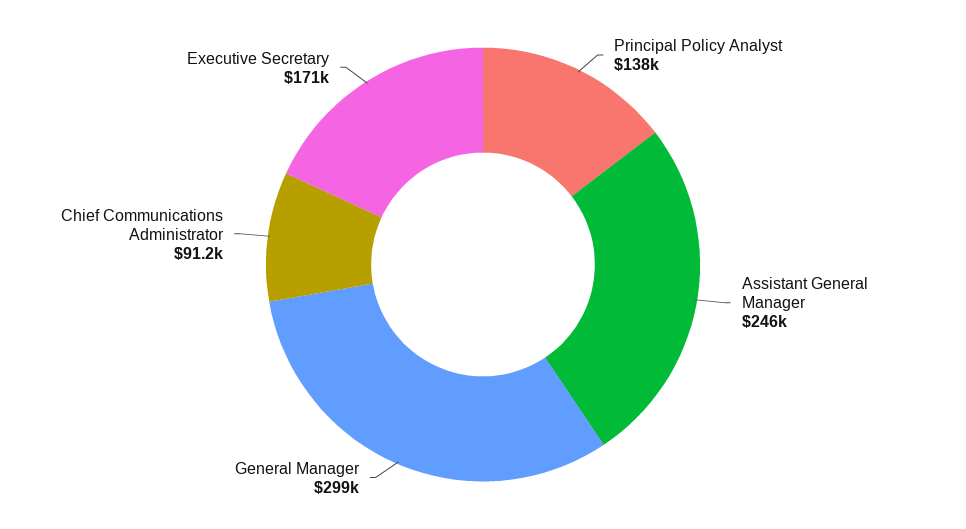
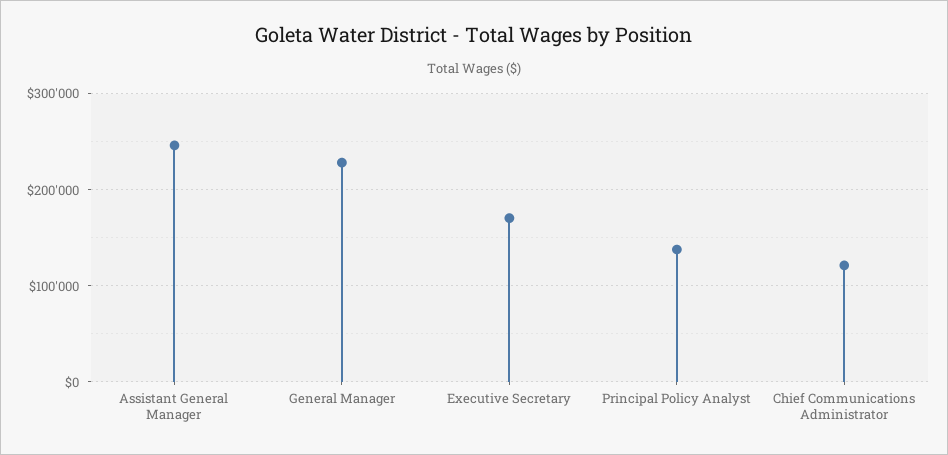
General Manager: 299000 -> 230000
Chief Communications Administrator: 91200 -> 120000

